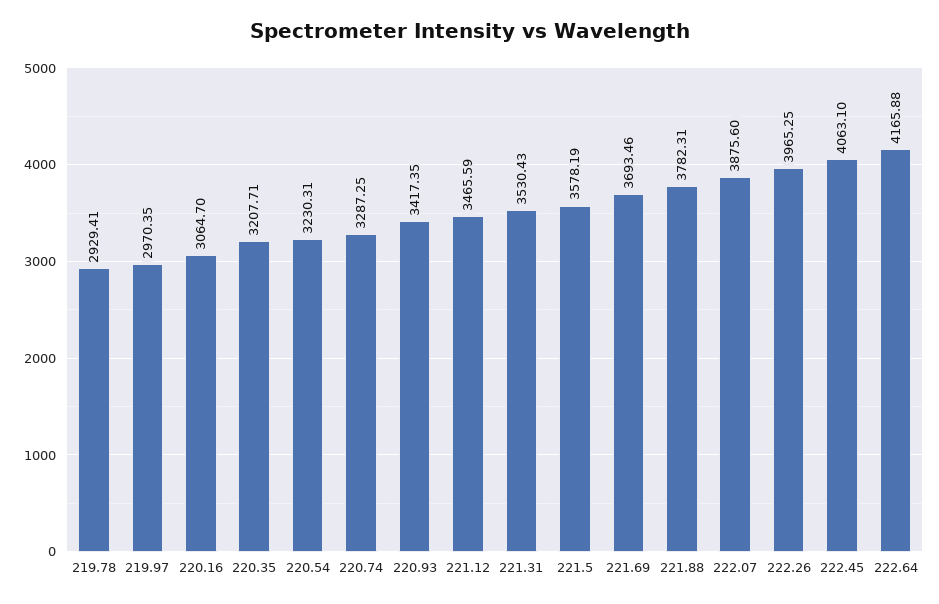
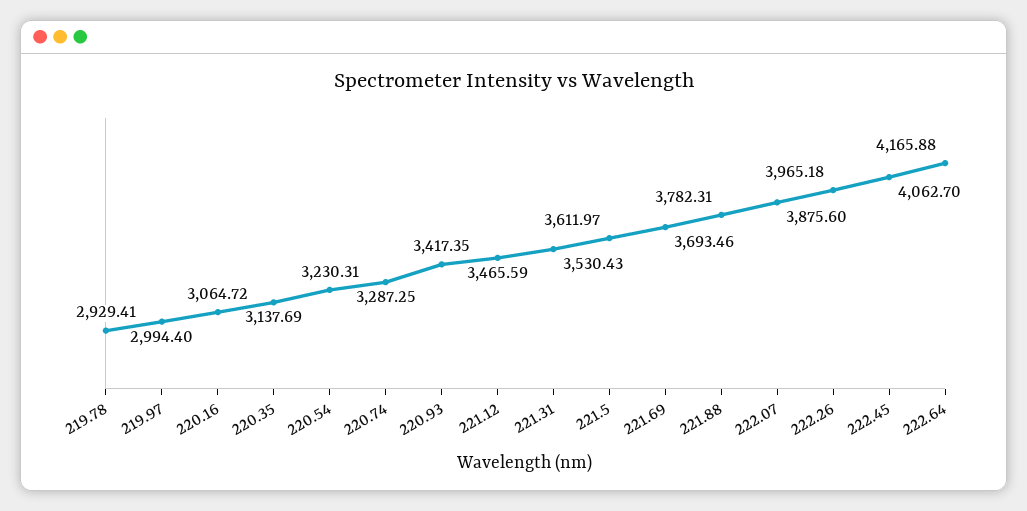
219.97: 2970.35 -> 2994.4
220.16: 3064.7 -> 3064.72
220.35: 3207.71 -> 3137.69
221.5: 3578.19 -> 3611.97
222.26: 3965.25 -> 3965.18
222.45: 4063.1 -> 4062.7

